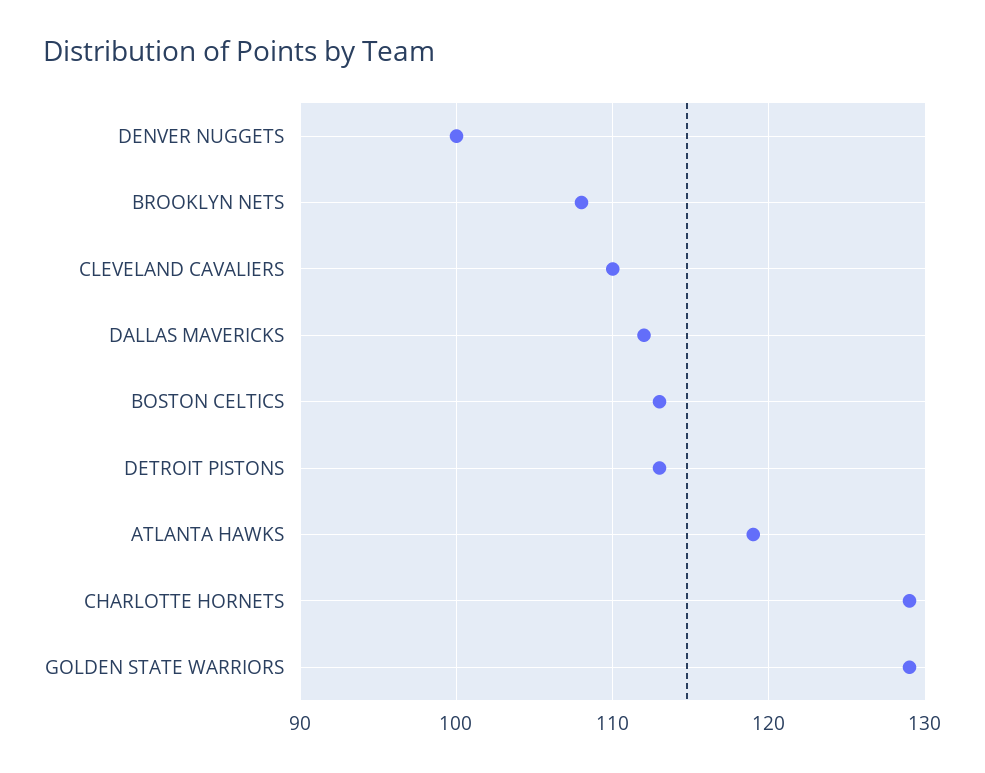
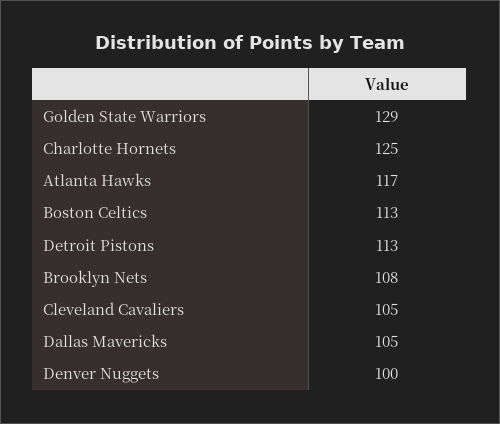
CLEVELAND CAVALIERS: 110 -> 105
DALLAS MAVERICKS: 112 -> 105
ATLANTA HAWKS: 119 -> 117
CHARLOTTE HORNETS: 129 -> 125

